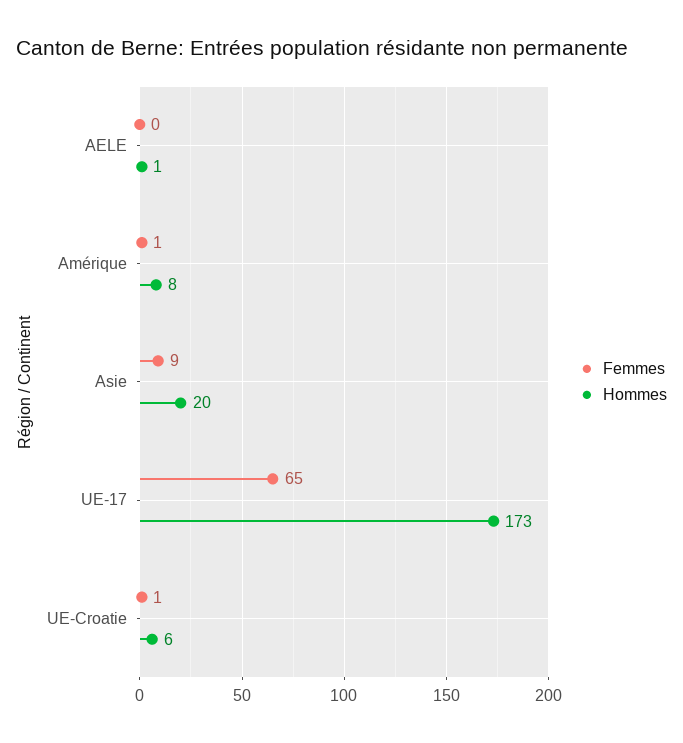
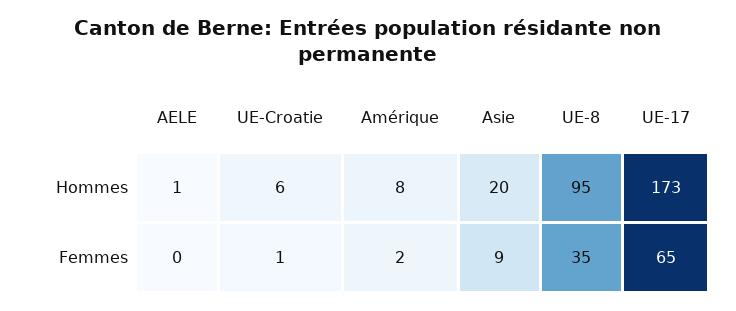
Femmes, Amérique: 1 -> 2
Hommes, UE-8: none -> 95
Femmes, UE-8: none -> 35

